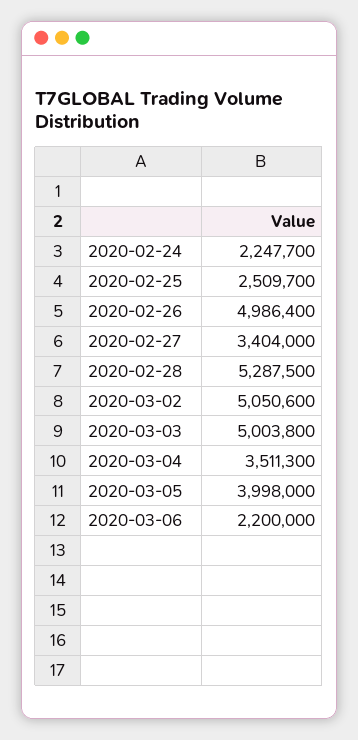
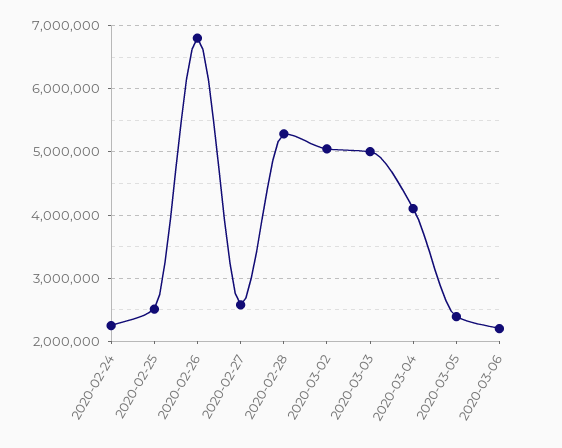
2020-02-26: 4986400 -> 6800000
2020-02-27: 3404000 -> 2600000
2020-03-04: 3511300 -> 4100000
2020-03-05: 3998000 -> 2400000

